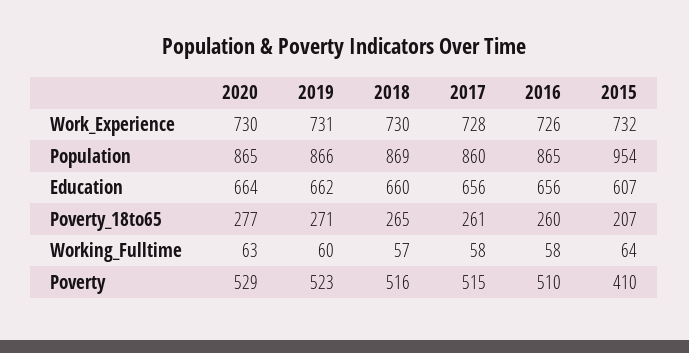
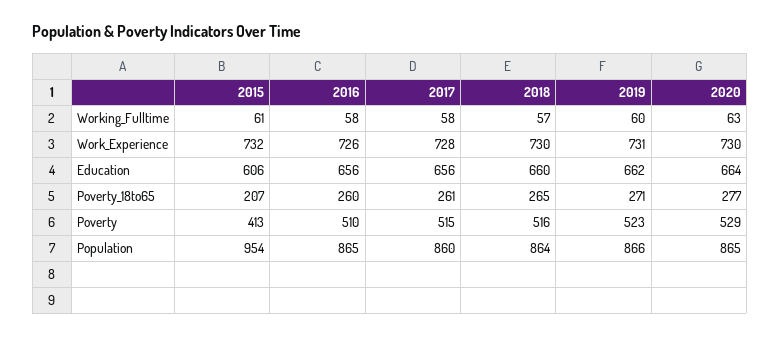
2018, Population: 869 -> 864
2015, Education: 607 -> 606
2015, Working_Fulltime: 64 -> 61
2015, Poverty: 410 -> 413

